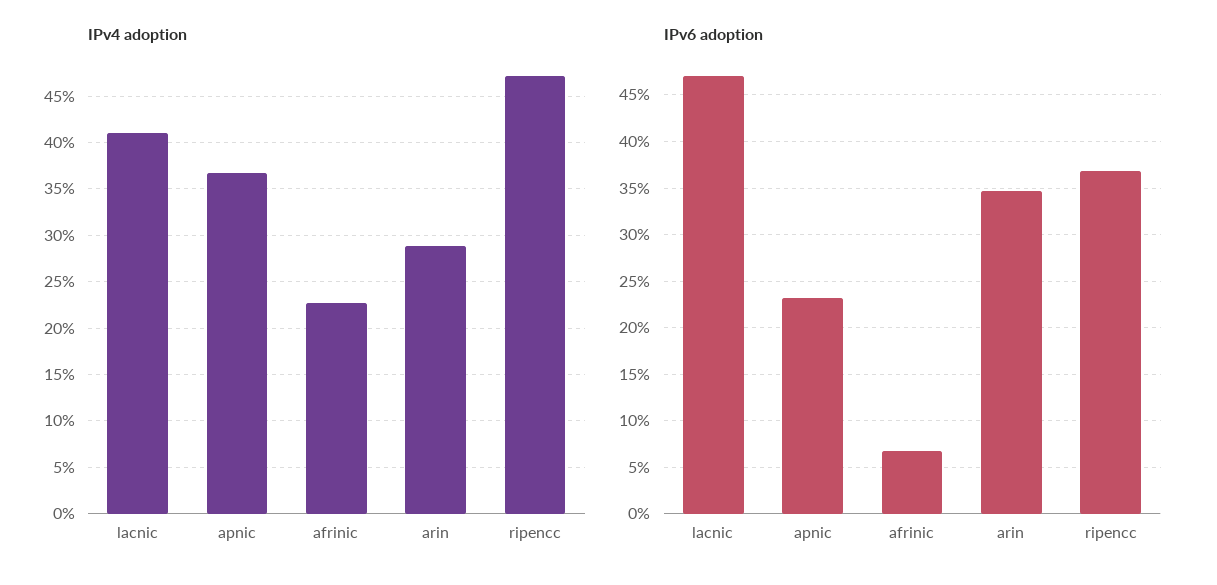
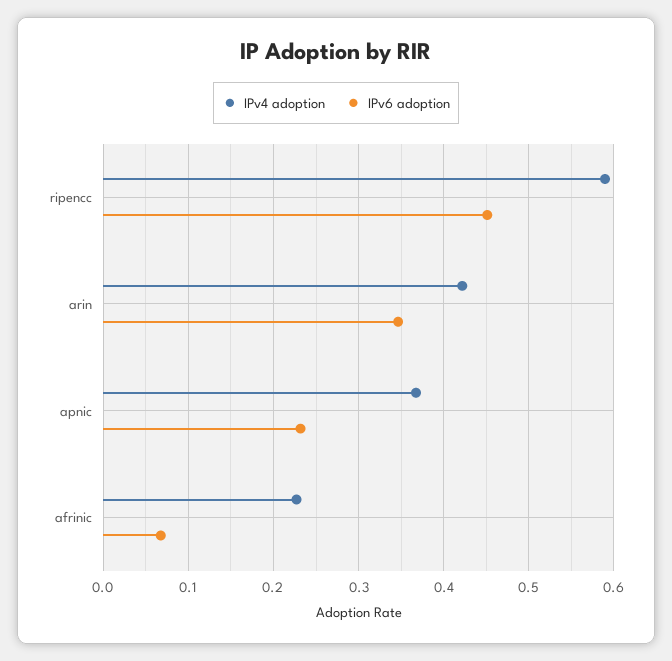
IPv4 adoption, lacnic: 0.41 -> none
IPv4 adoption, arin: 0.29 -> 0.42
IPv4 adoption, ripencc: 0.47 -> 0.59
IPv6 adoption, lacnic: 0.47 -> none
IPv6 adoption, ripencc: 0.37 -> 0.45

